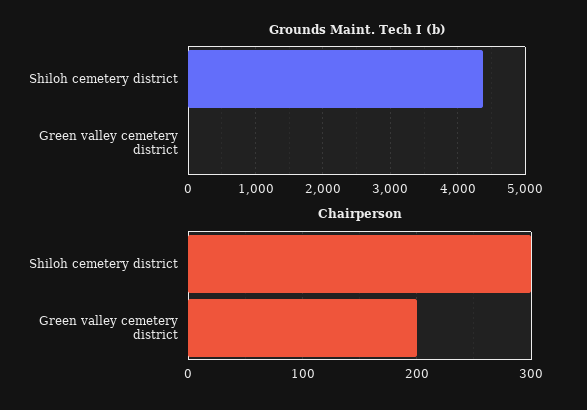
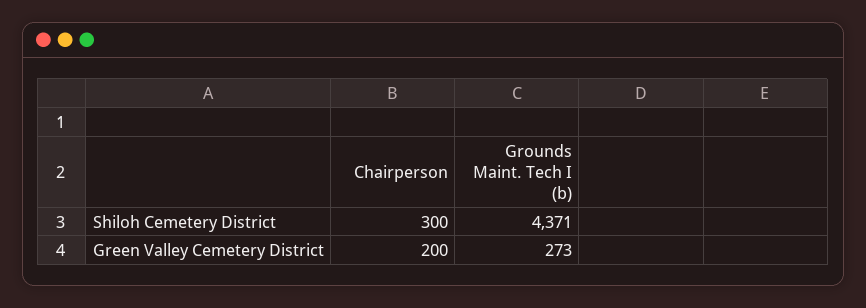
Grounds Maint. Tech I (b), Green valley cemetery district: 0 -> 273

